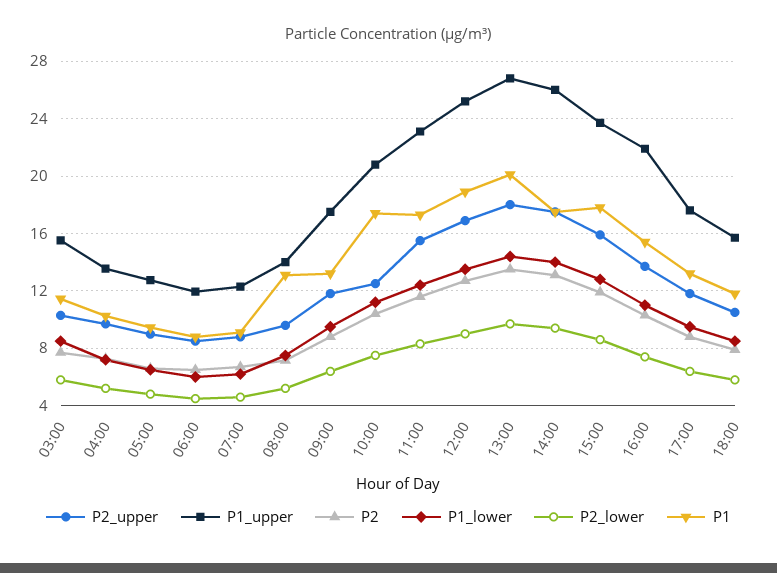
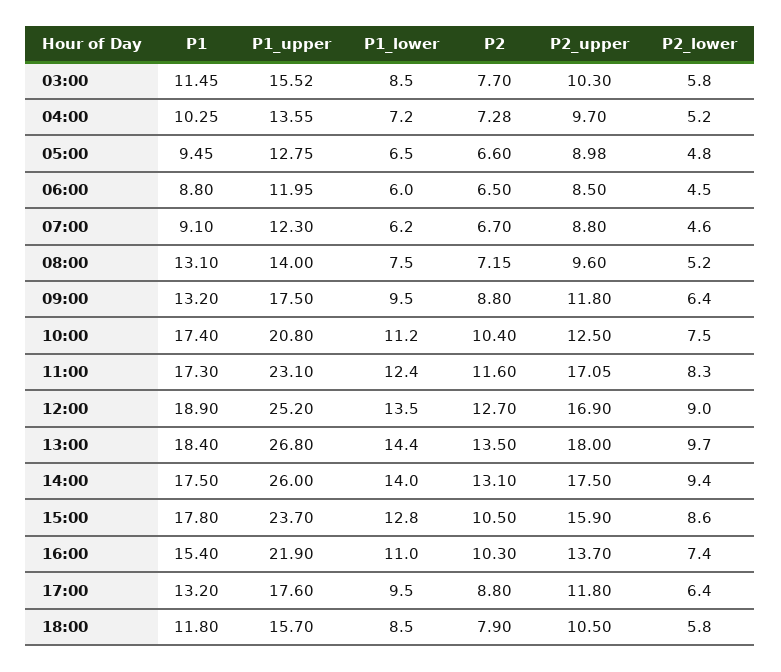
P2_upper, 11:00: 15.5 -> 17.05
P1, 13:00: 20 -> 18.4
P2, 15:00: 12 -> 10.5

